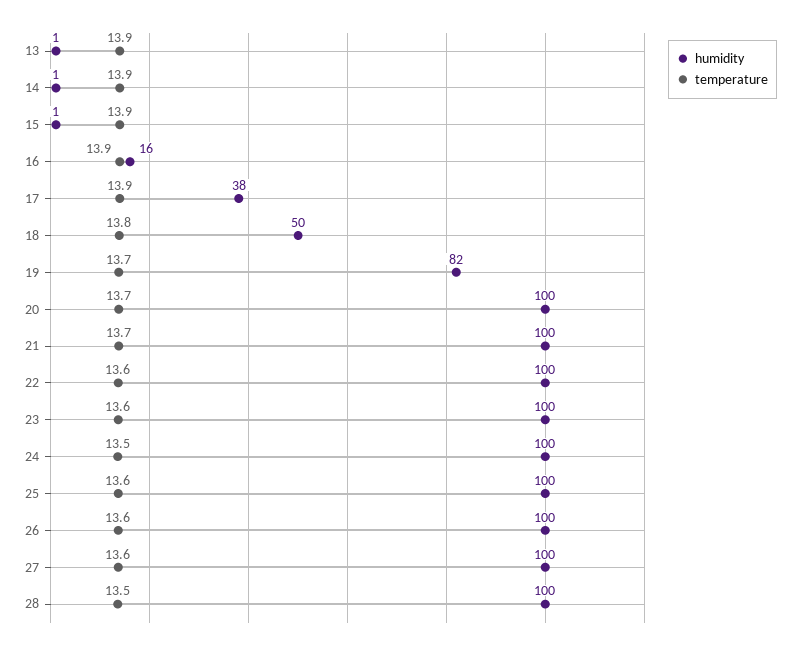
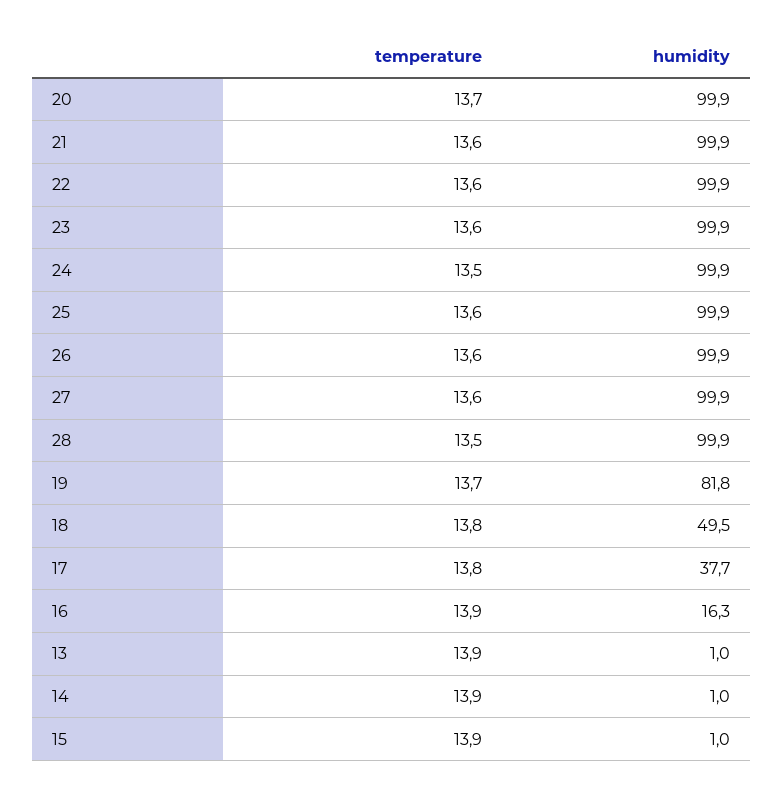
temperature, 17: 13.9 -> 13.8
temperature, 21: 13.7 -> 13.6

